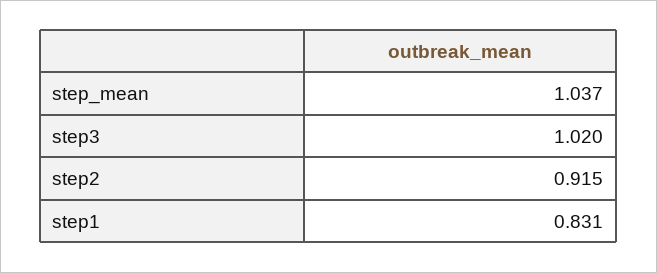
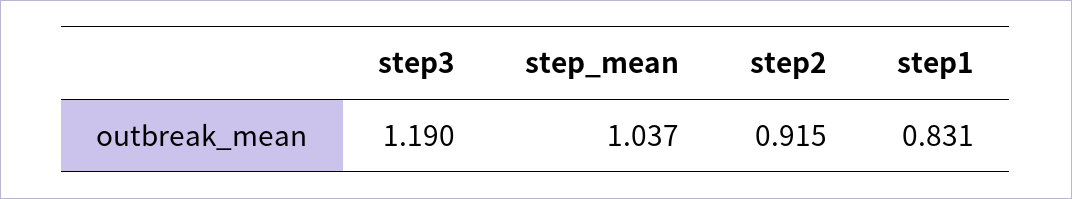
step3: 1.02 -> 1.19

